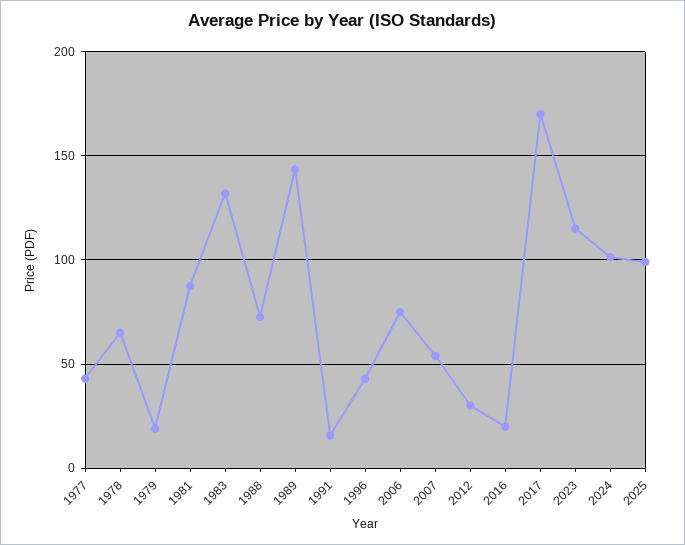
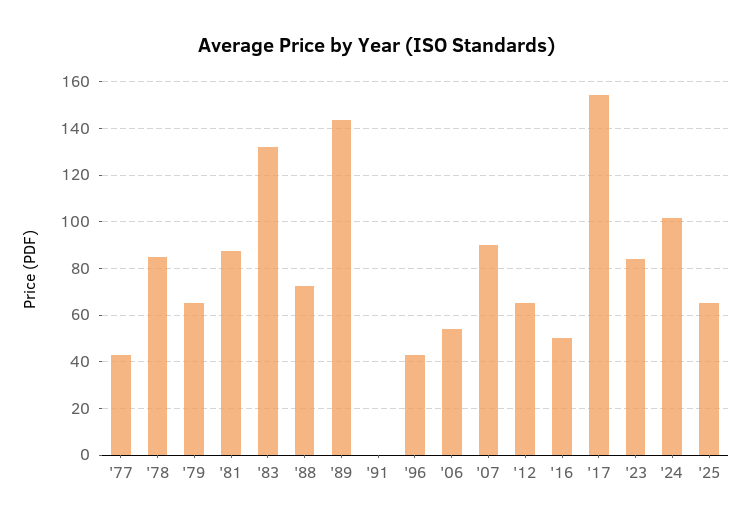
1978: 65 -> 85
1979: 20 -> 65
1991: 15 -> 0
2006: 75 -> 55
2007: 55 -> 90
2012: 30 -> 65
2016: 20 -> 50
2017: 170 -> 155
2023: 115 -> 85
2025: 100 -> 65

